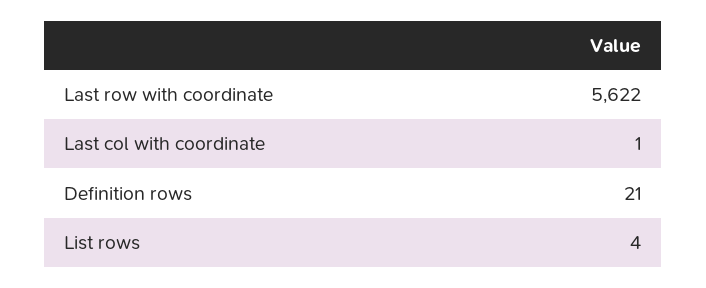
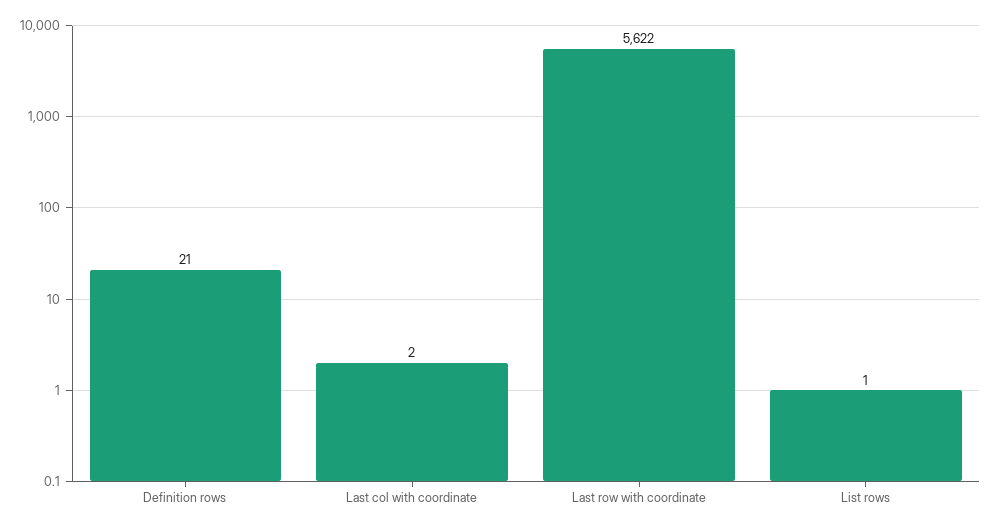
Last col with coordinate: 1 -> 2
List rows: 4 -> 1

